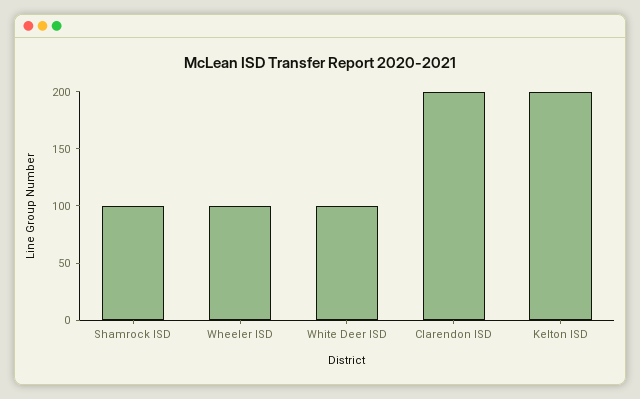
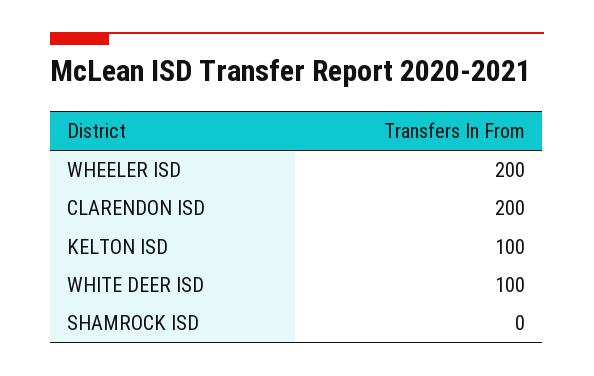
Shamrock ISD: 100 -> 0
Wheeler ISD: 100 -> 200
Kelton ISD: 200 -> 100

